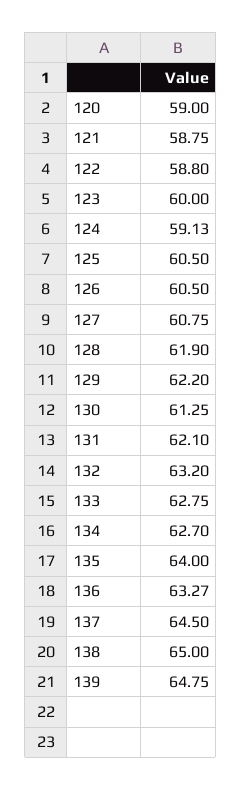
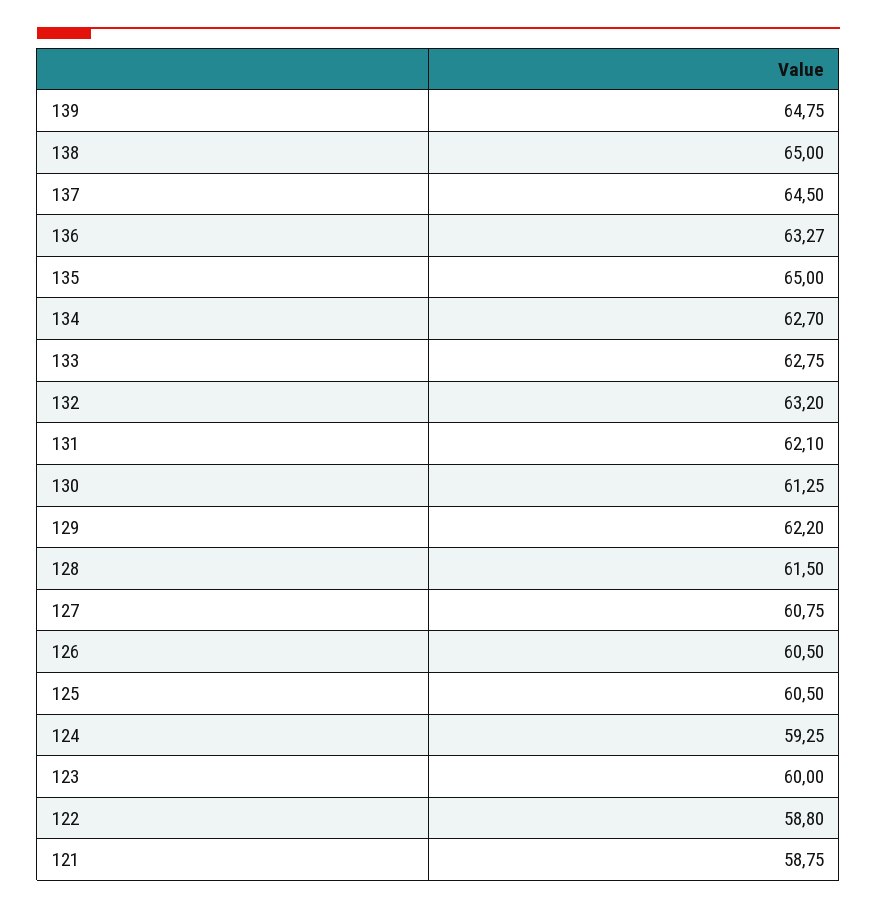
120: 59 -> none
124: 59.13 -> 59.25
128: 61.9 -> 61.5
135: 64 -> 65

